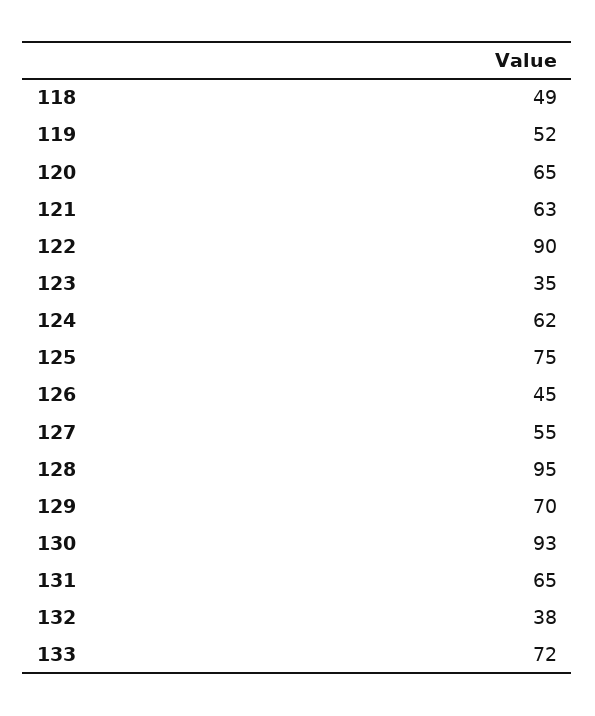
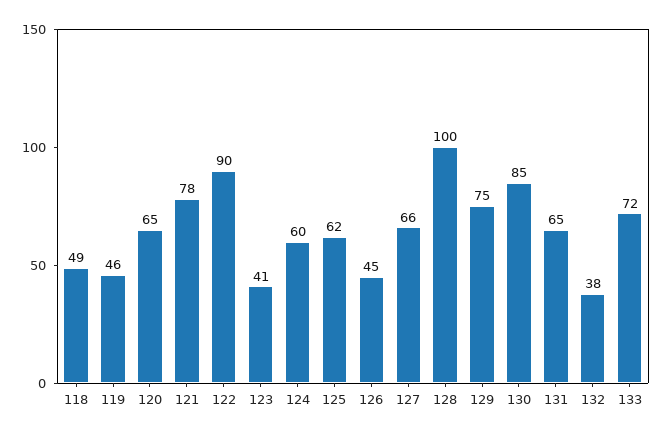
119: 52 -> 46
121: 63 -> 78
123: 35 -> 41
124: 62 -> 60
125: 75 -> 62
127: 55 -> 66
128: 95 -> 100
129: 70 -> 75
130: 93 -> 85

